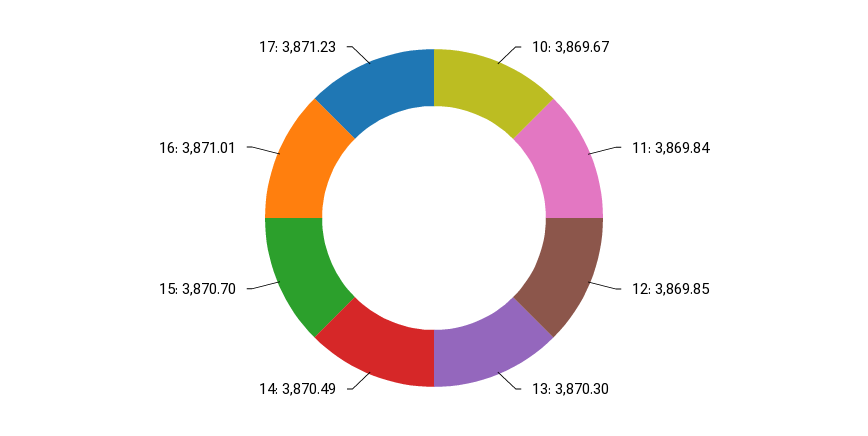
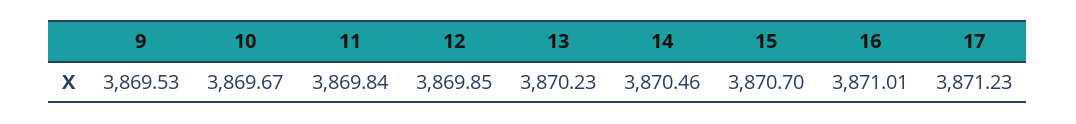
13: 3870.3 -> 3870.23
14: 3870.49 -> 3870.46
9: none -> 3869.53

